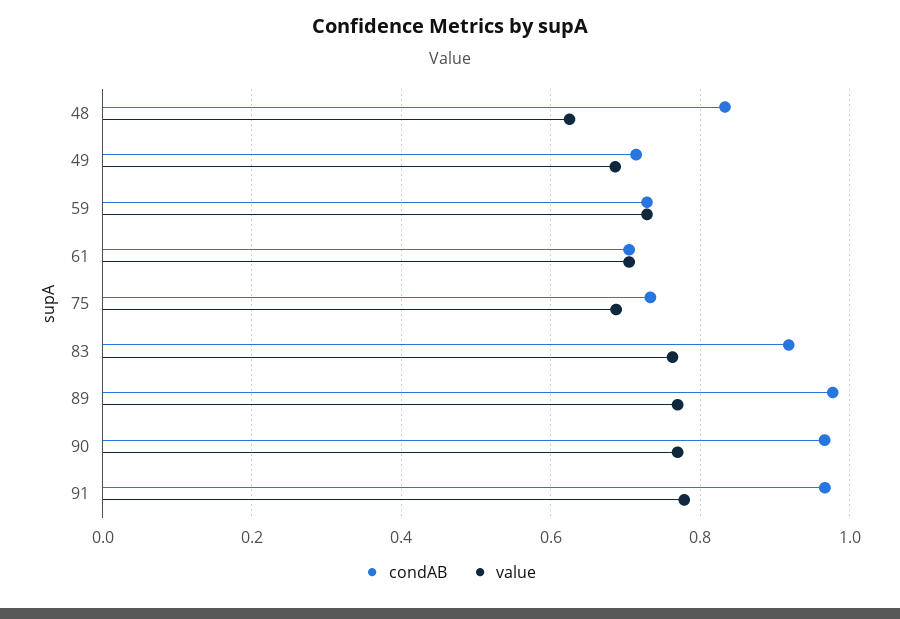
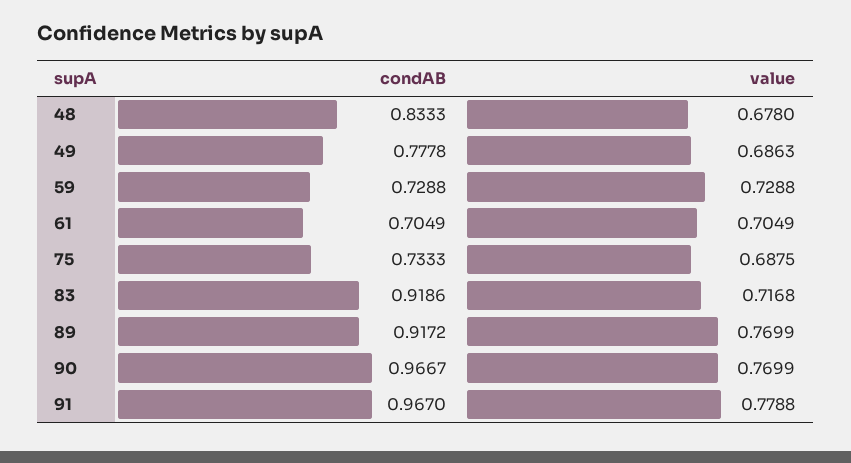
value, 48: 0.62 -> 0.678
condAB, 49: 0.72 -> 0.7778
value, 83: 0.76 -> 0.7168
condAB, 89: 0.98 -> 0.9172

